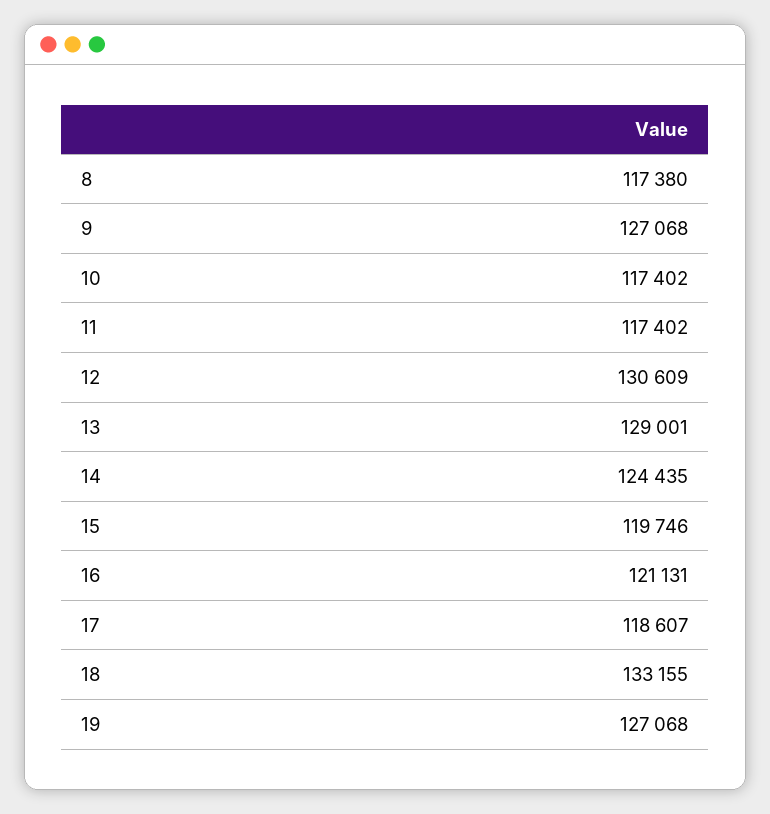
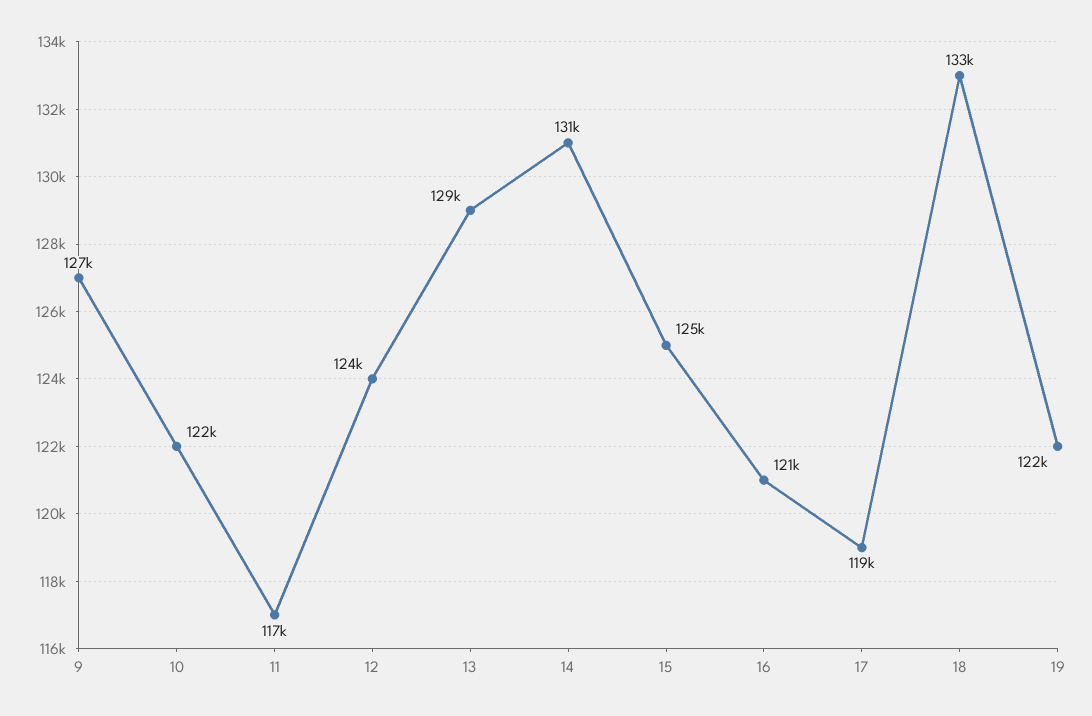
8: 117380 -> none
10: 117402 -> 122000
12: 130609 -> 124000
14: 124435 -> 131000
15: 119746 -> 125000
19: 127068 -> 122000

